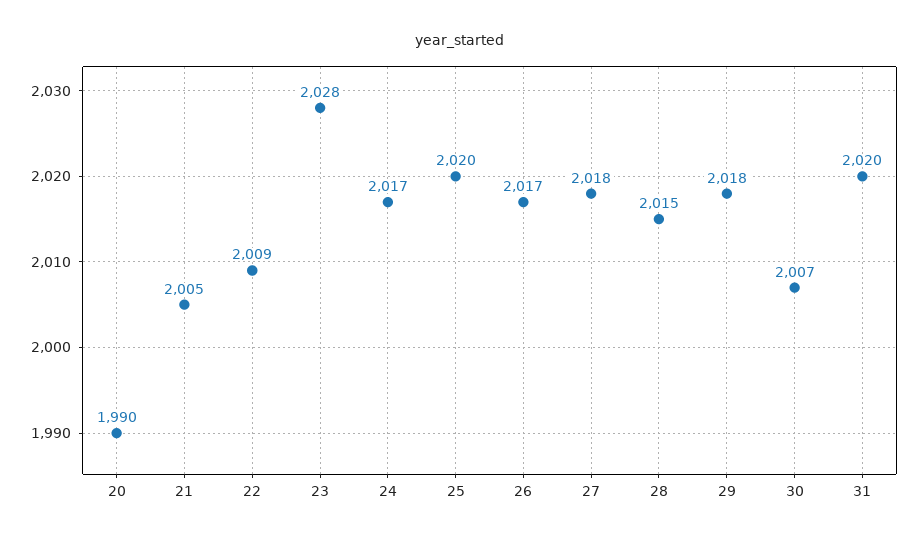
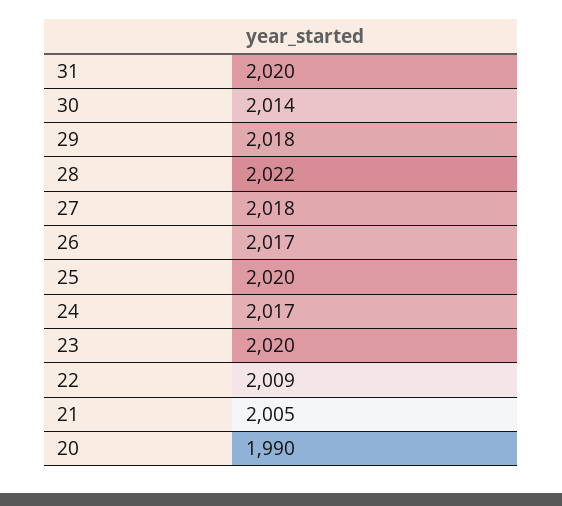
23: 2028 -> 2020
28: 2015 -> 2022
30: 2007 -> 2014

